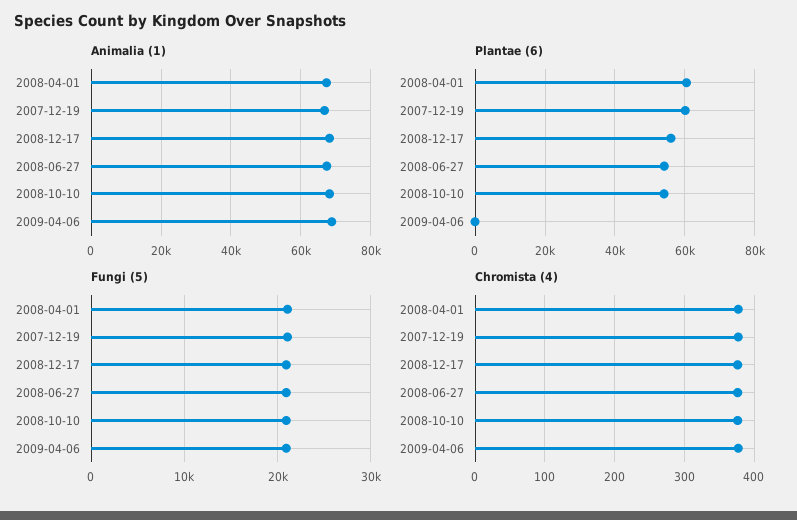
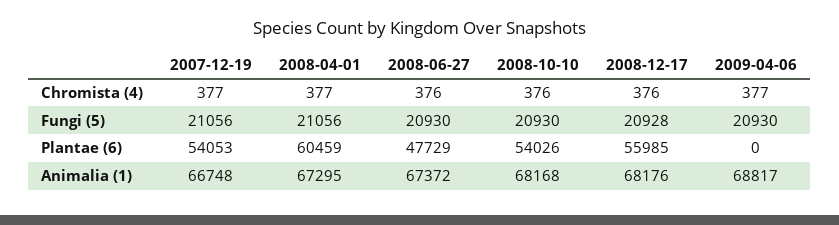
Plantae (6), 2007-12-19: 60000 -> 54053
Plantae (6), 2008-06-27: 54000 -> 47729

